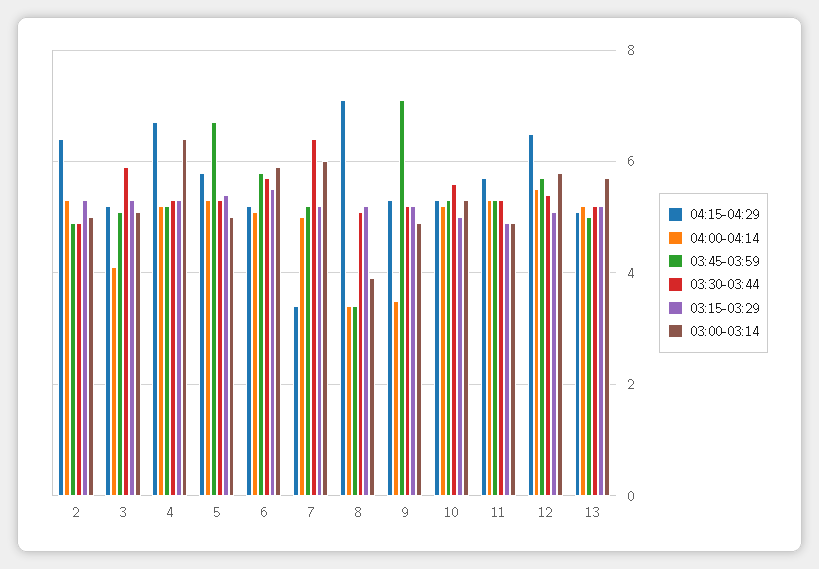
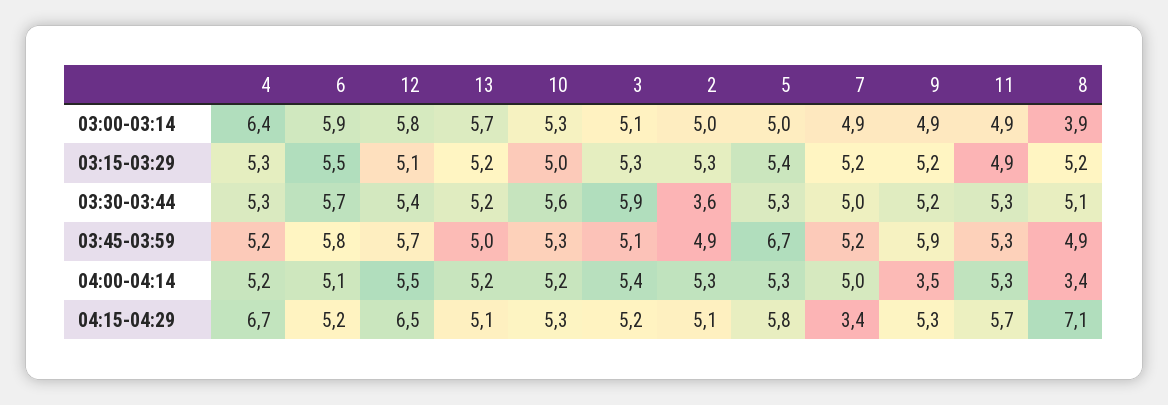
04:15-04:29, 2: 6.5 -> 5.1
03:30-03:44, 2: 5 -> 3.6
04:00-04:14, 3: 4 -> 5.4
03:30-03:44, 7: 6.5 -> 5
03:00-03:14, 7: 6 -> 4.9
03:45-03:59, 8: 3.5 -> 4.9
03:45-03:59, 9: 7 -> 5.9

